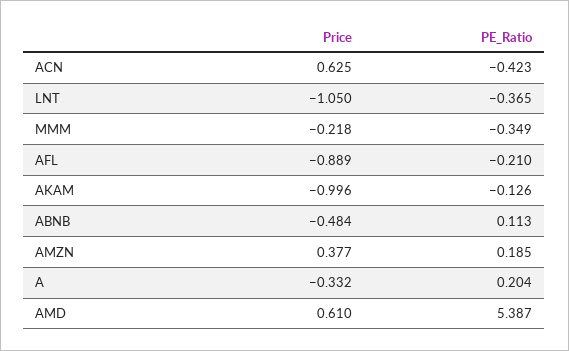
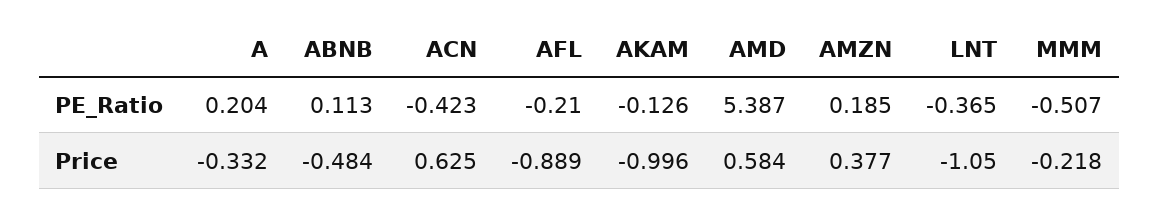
PE_Ratio, MMM: -0.349 -> -0.507
Price, AMD: 0.61 -> 0.584

